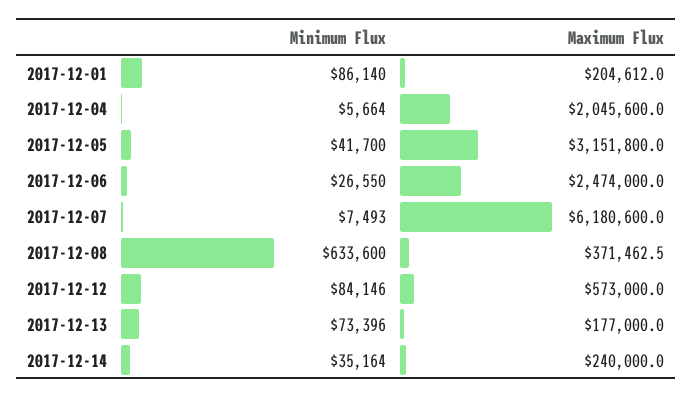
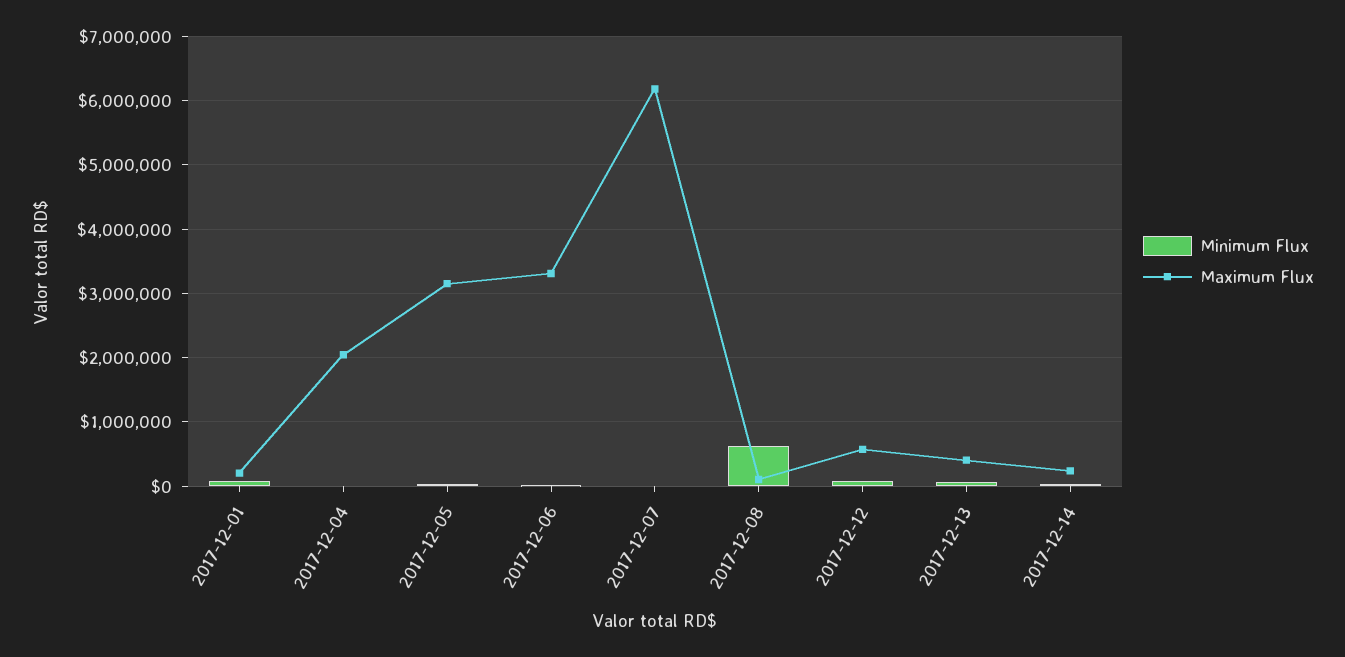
Maximum Flux, 2017-12-06: 2474000 -> 3300000
Maximum Flux, 2017-12-08: 371462.5 -> 100000
Maximum Flux, 2017-12-13: 177000 -> 400000

